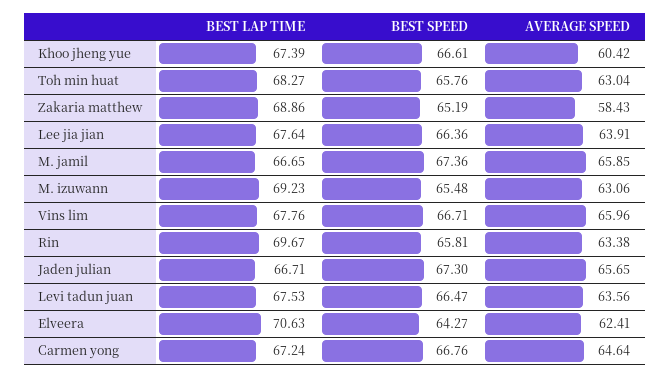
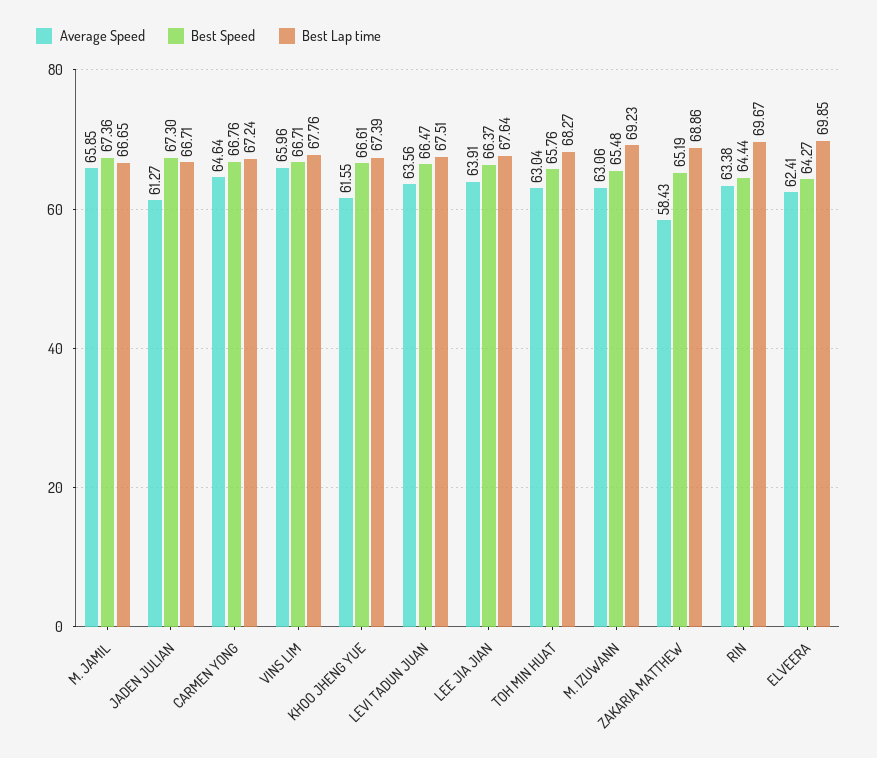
AVERAGE SPEED, Khoo jheng yue: 60.42 -> 61.55
BEST SPEED, Lee jia jian: 66.36 -> 66.37
BEST SPEED, Rin: 65.81 -> 64.44
AVERAGE SPEED, Jaden julian: 65.65 -> 61.27
BEST LAP TIME, Levi tadun juan: 67.53 -> 67.51
BEST LAP TIME, Elveera: 70.63 -> 69.85

